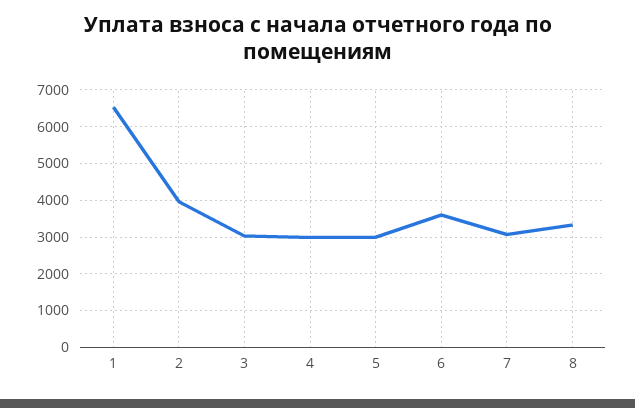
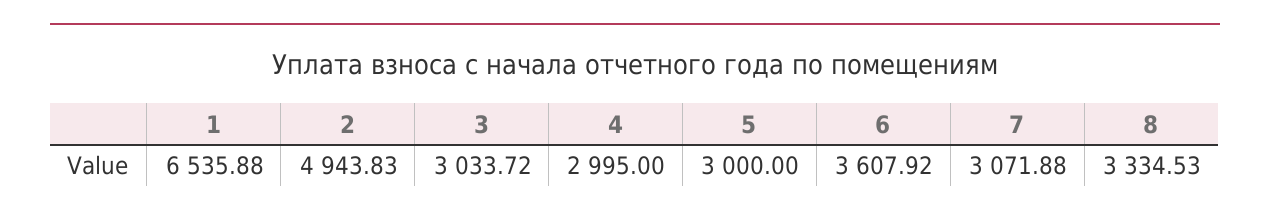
2: 4000 -> 4943.83

